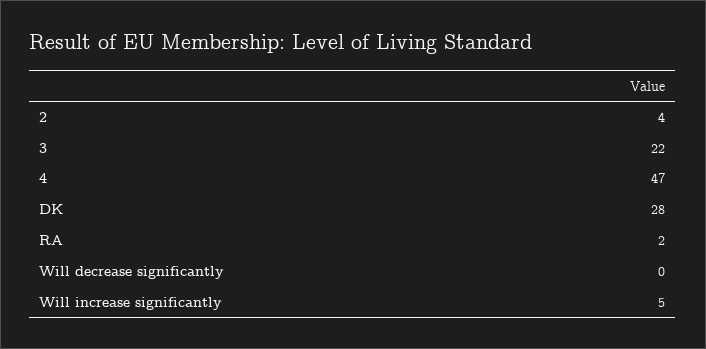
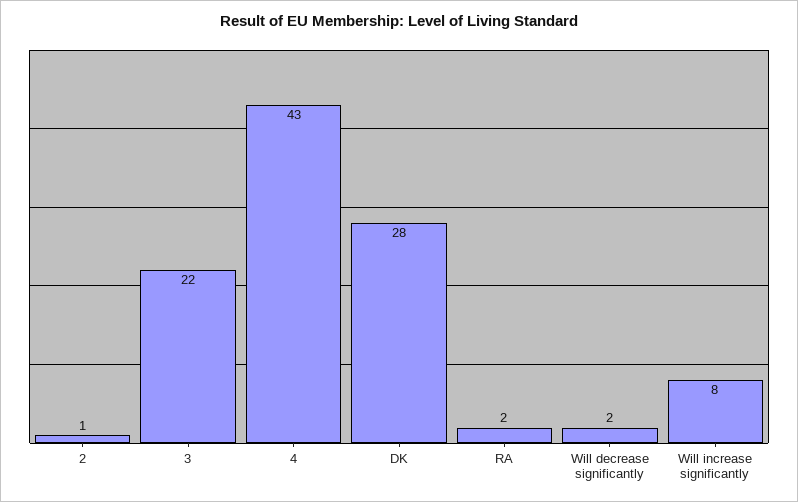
2: 4 -> 1
4: 47 -> 43
Will decrease significantly: 0 -> 2
Will increase significantly: 5 -> 8

